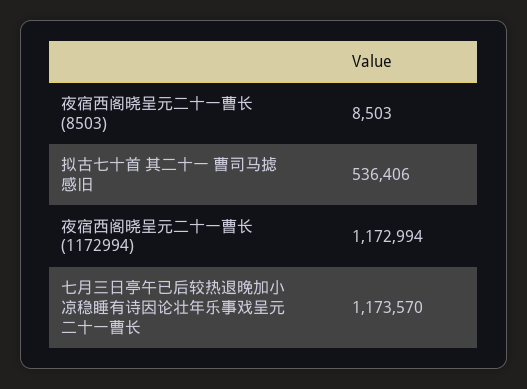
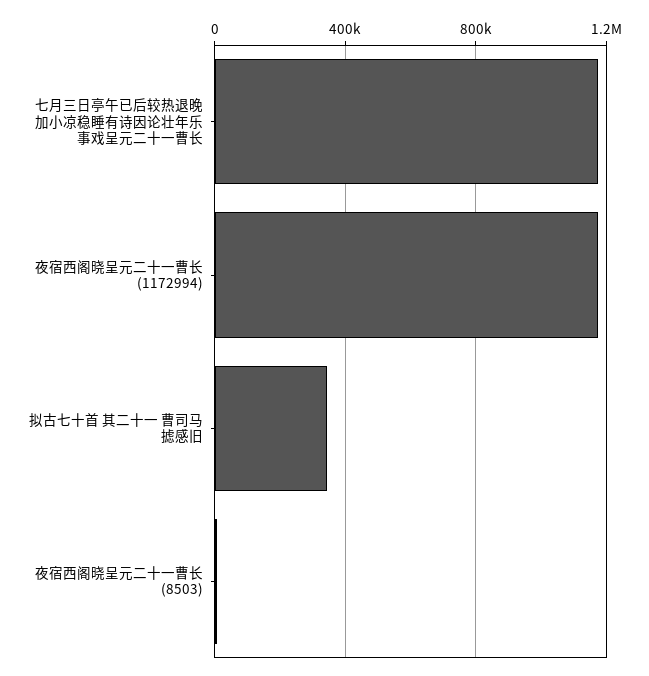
拟古七十首 其二十一 曹司马摅感旧: 536406 -> 350000

